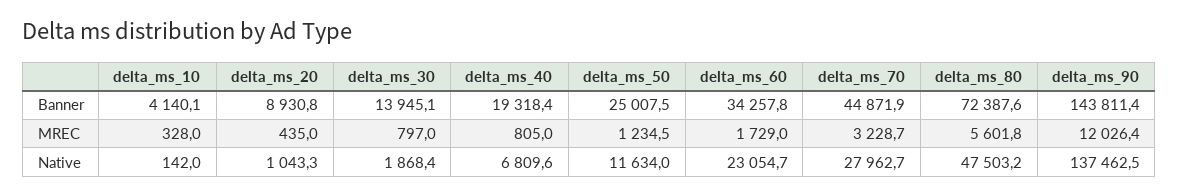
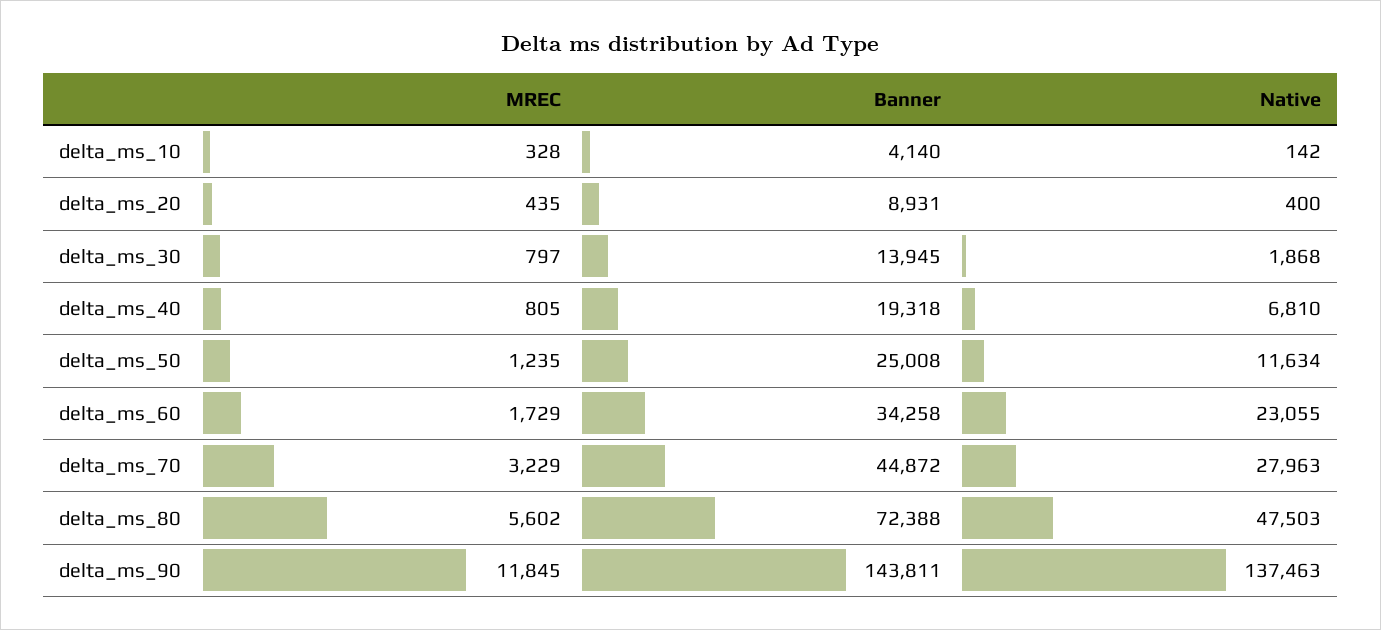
delta_ms_90, MREC: 12026.4 -> 11845
delta_ms_20, Native: 1043.3 -> 400

